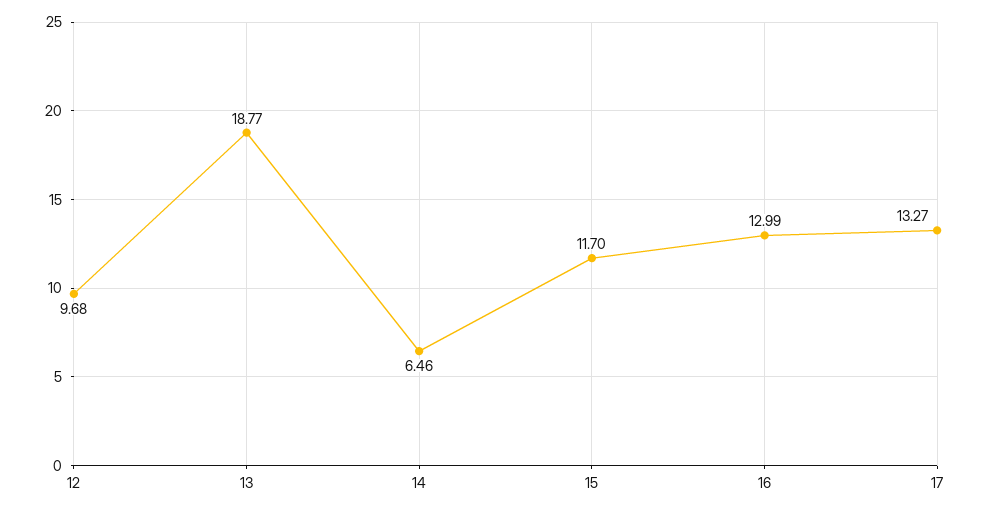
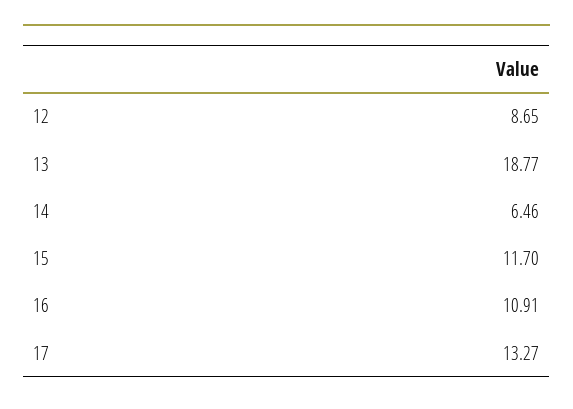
12: 9.68 -> 8.65
16: 12.99 -> 10.91

